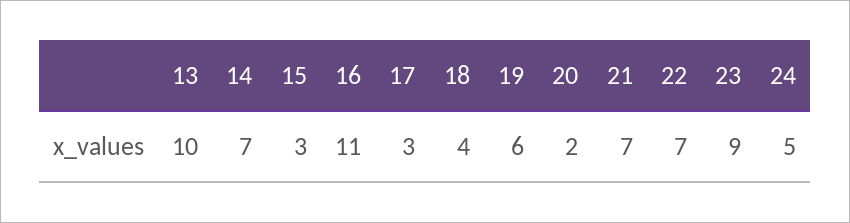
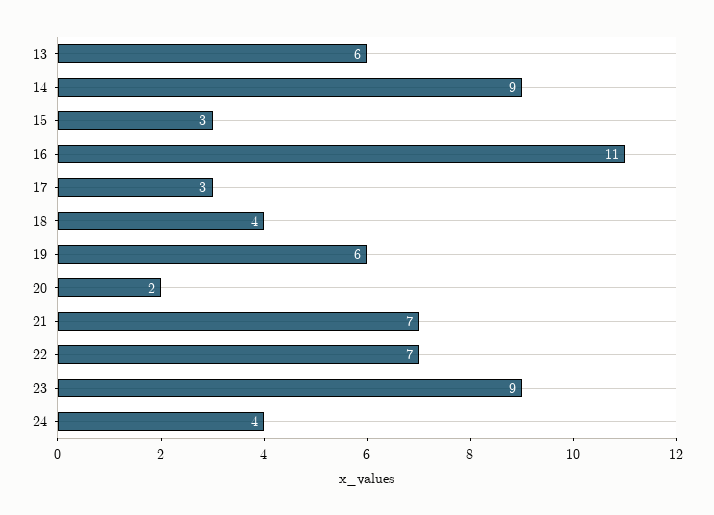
13: 10 -> 6
14: 7 -> 9
24: 5 -> 4

